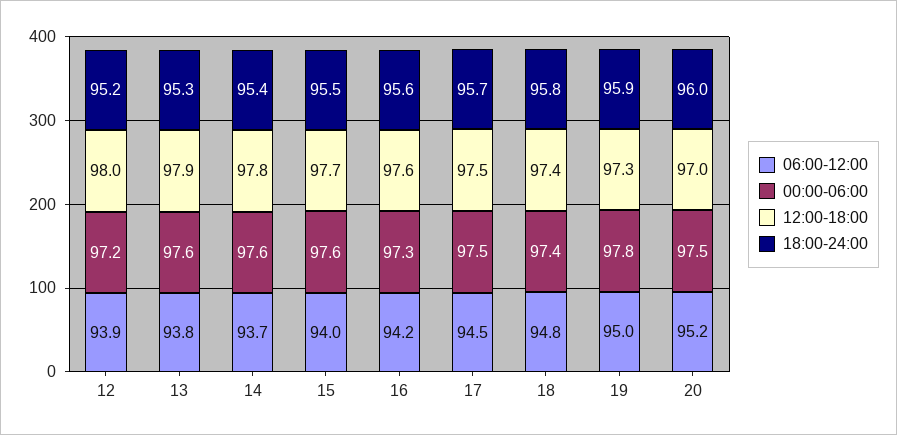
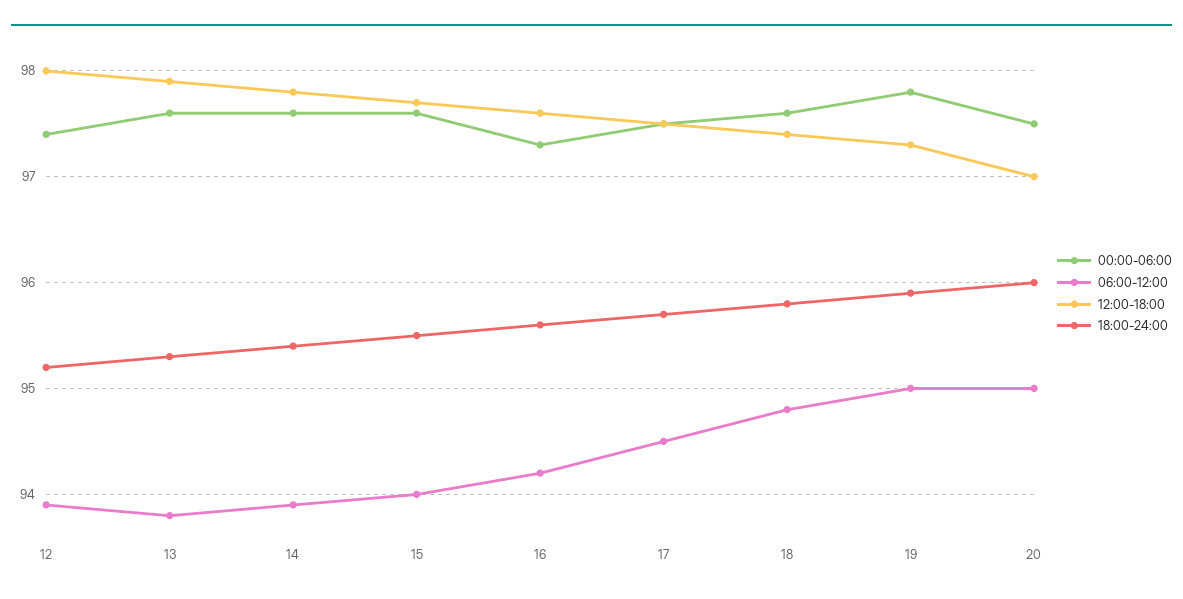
00:00-06:00, 12: 97.2 -> 97.4
06:00-12:00, 14: 93.7 -> 93.9
00:00-06:00, 18: 97.4 -> 97.6
06:00-12:00, 20: 95.2 -> 95

